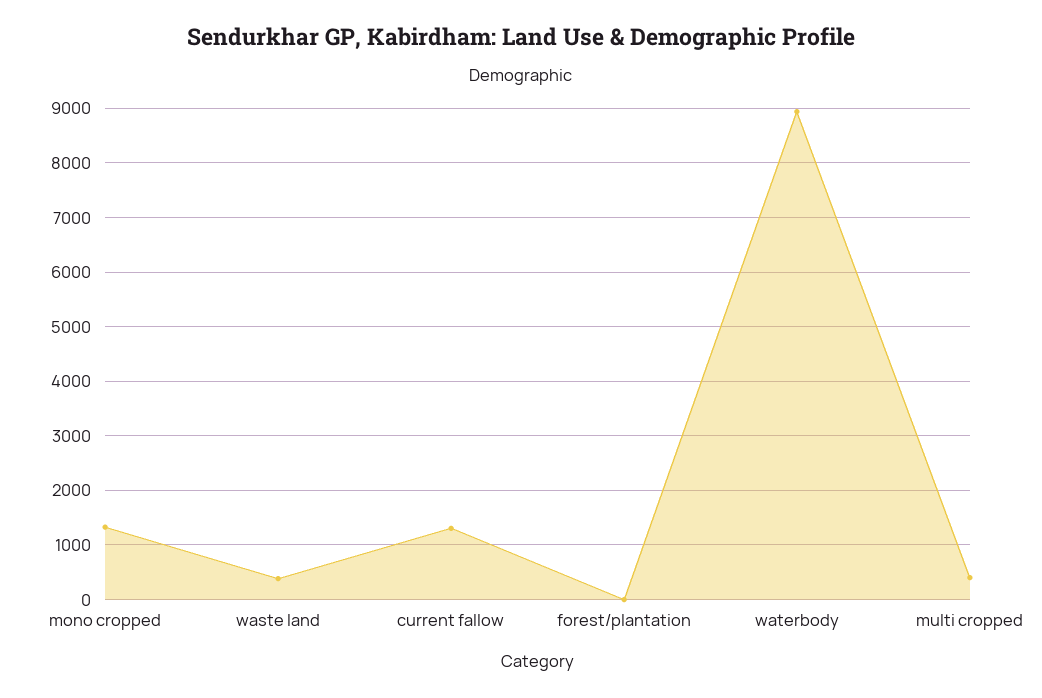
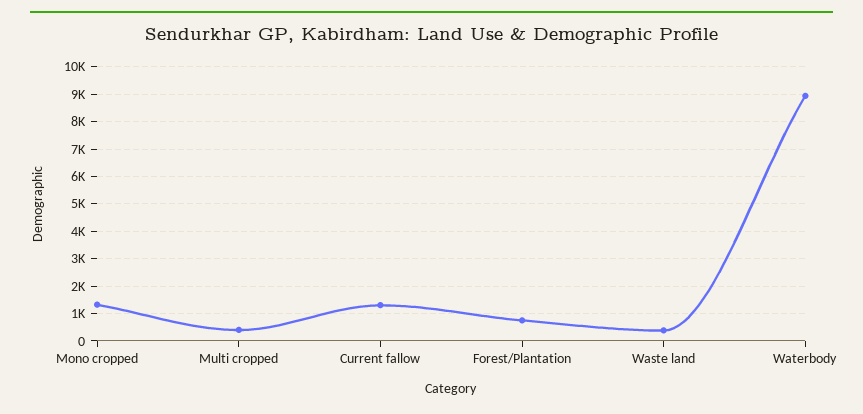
forest/plantation: 0 -> 750

